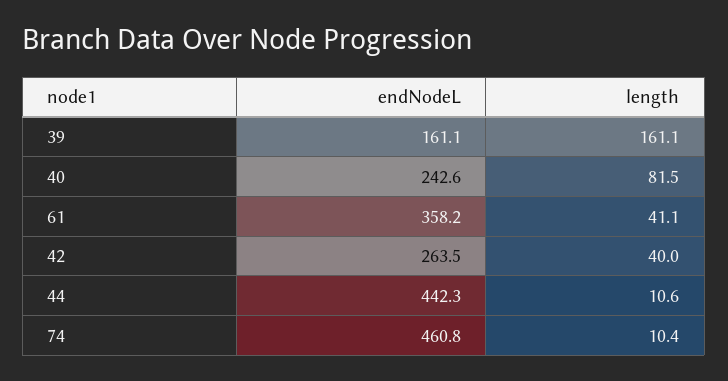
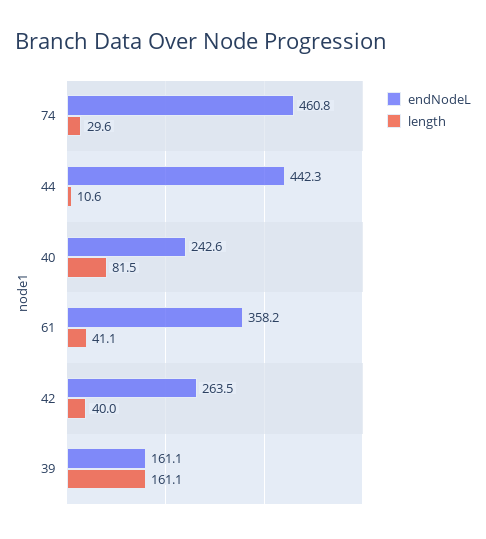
length, 74: 10.4 -> 29.6

